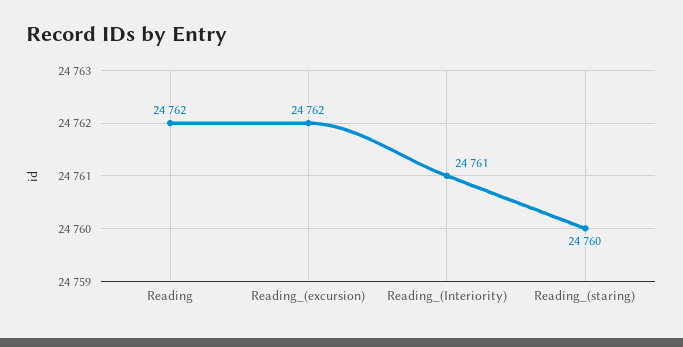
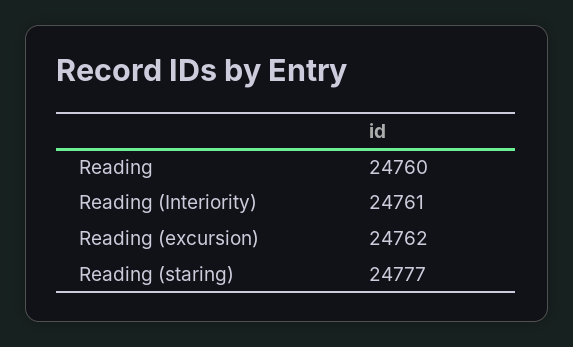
Reading: 24762 -> 24760
Reading_(staring): 24760 -> 24777

